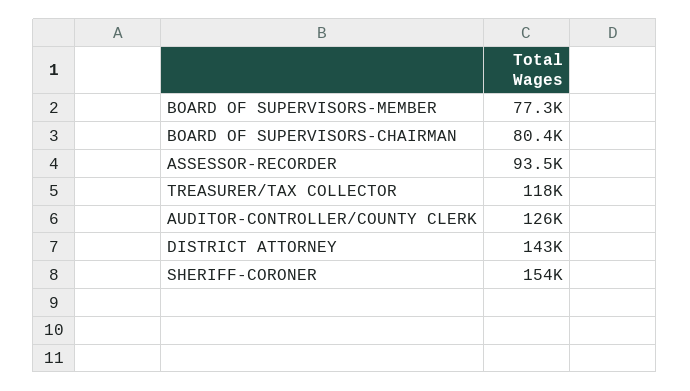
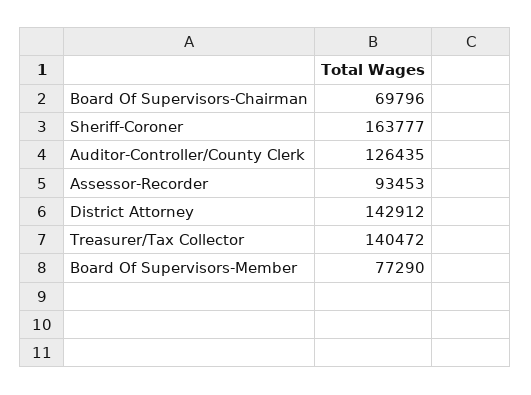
BOARD OF SUPERVISORS-CHAIRMAN: 80400 -> 69796
TREASURER/TAX COLLECTOR: 118000 -> 140472
SHERIFF-CORONER: 154000 -> 163777

